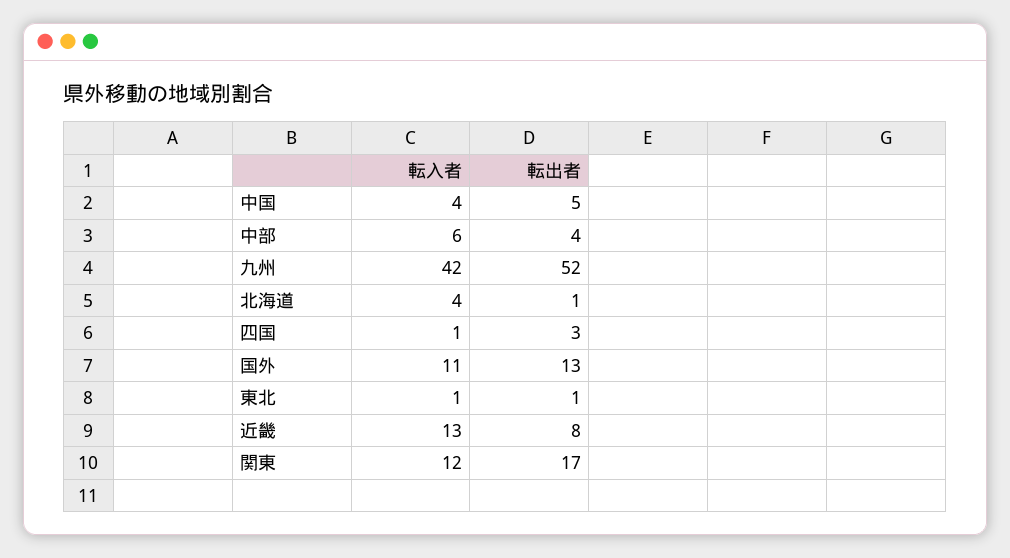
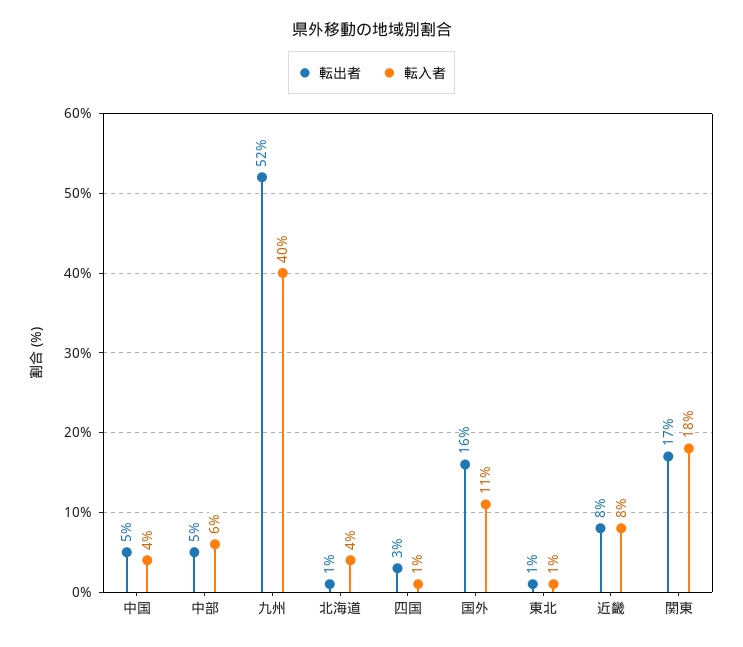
転出者, 中部: 4 -> 5
転入者, 九州: 42 -> 40
転出者, 国外: 13 -> 16
転入者, 近畿: 13 -> 8
転入者, 関東: 12 -> 18

